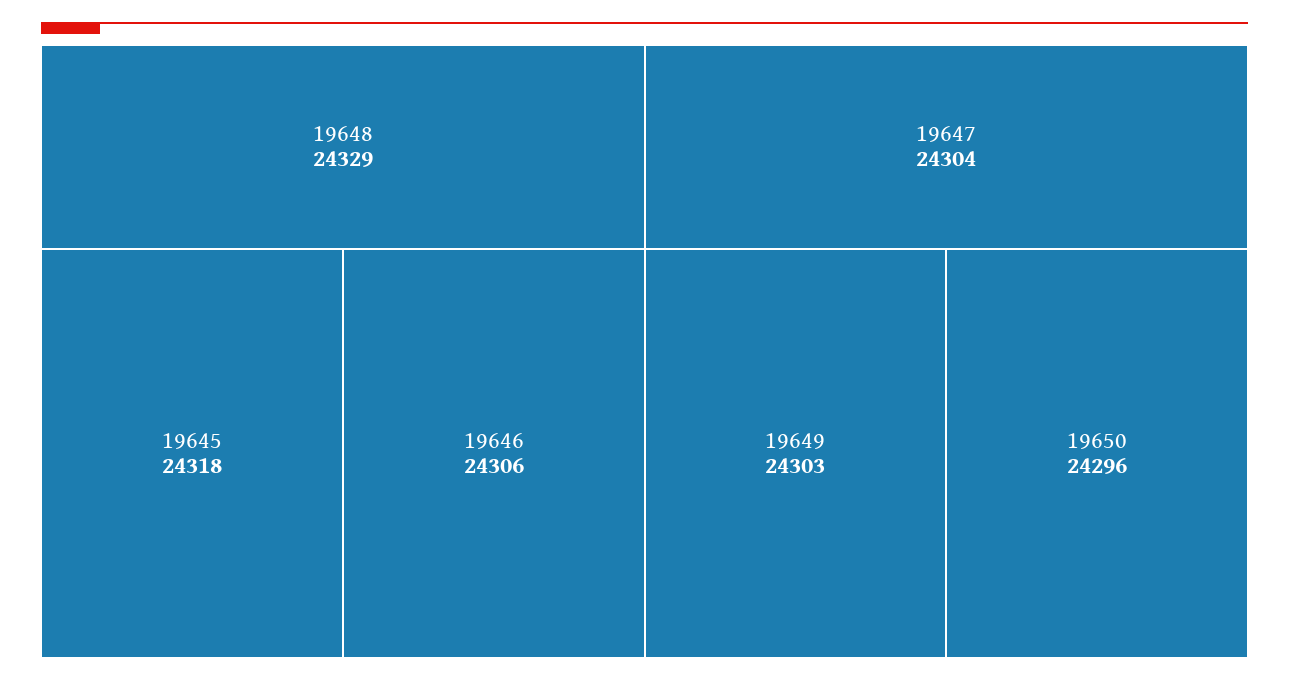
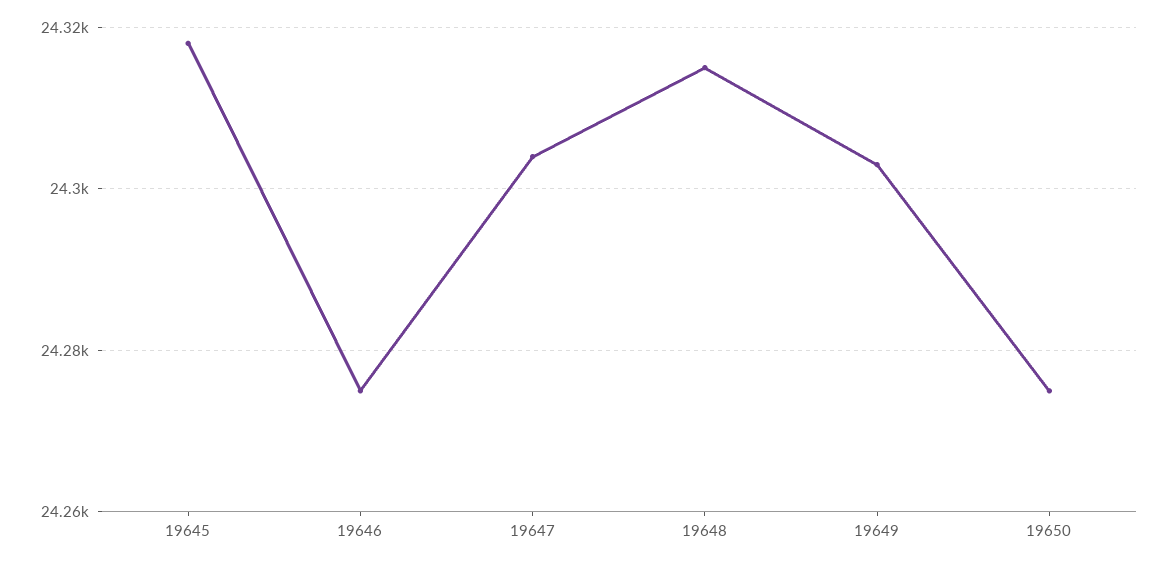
19648: 24329 -> 24315
19646: 24306 -> 24275
19650: 24296 -> 24275

